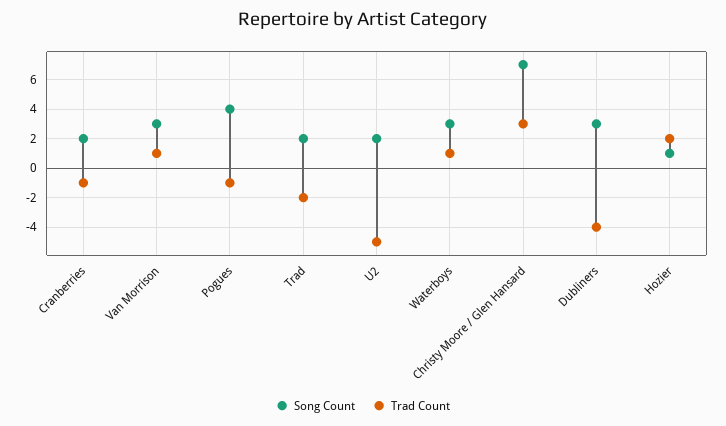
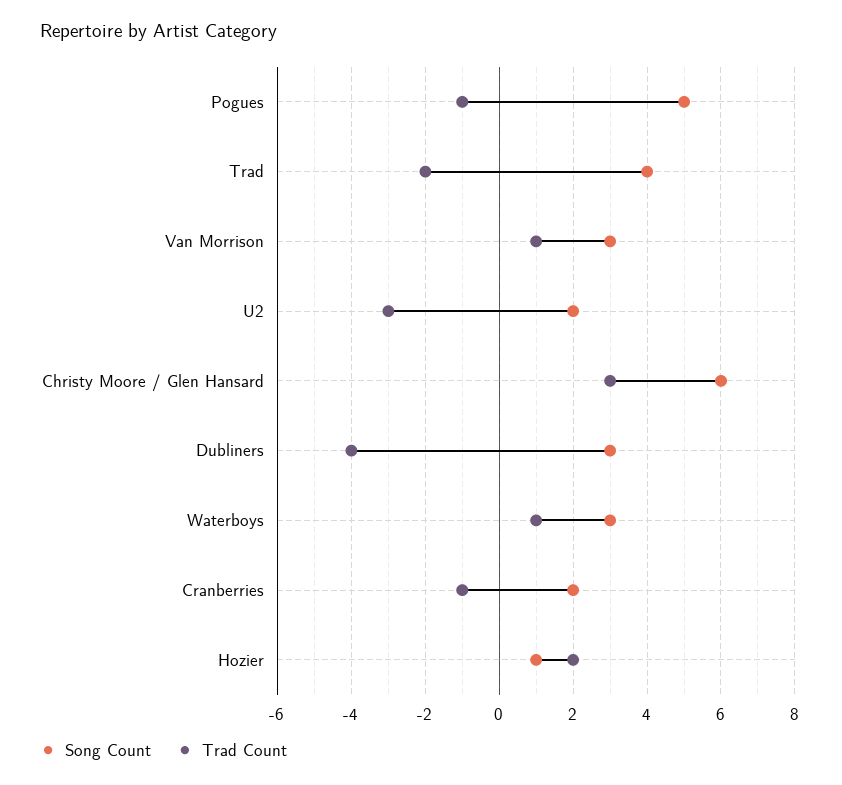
Song Count, Pogues: 4 -> 5
Song Count, Trad: 2 -> 4
Trad Count, U2: -5 -> -3
Song Count, Christy Moore / Glen Hansard: 7 -> 6

